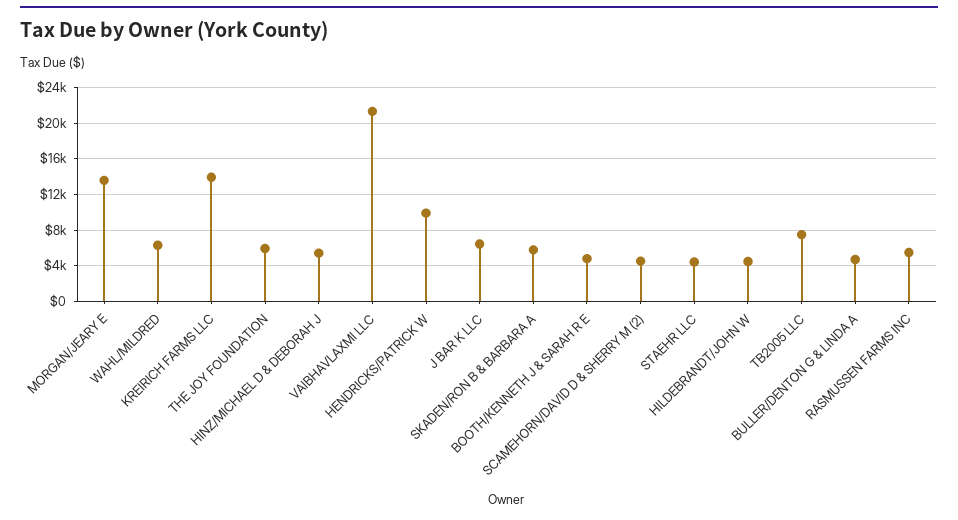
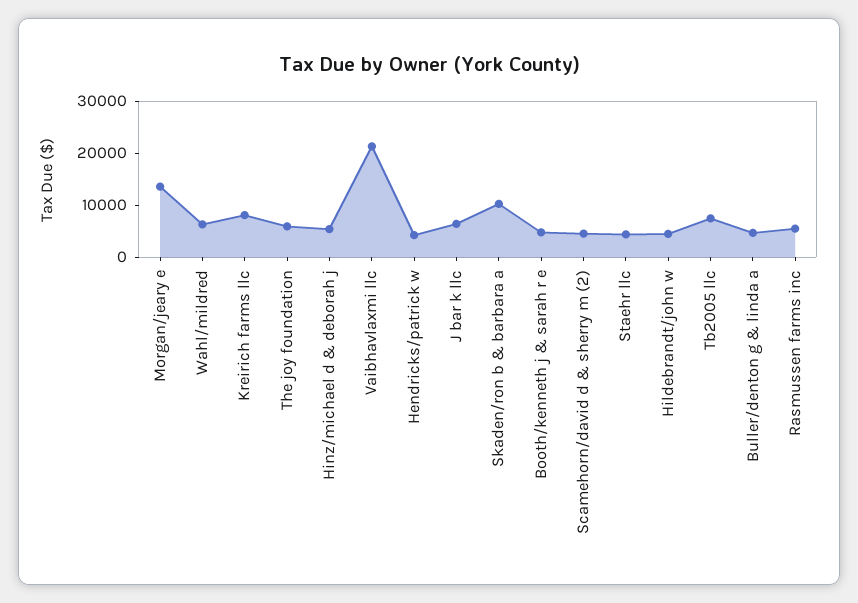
KREIRICH FARMS LLC: 14000 -> 8000
HENDRICKS/PATRICK W: 10000 -> 4000
SKADEN/RON B & BARBARA A: 6000 -> 10000

